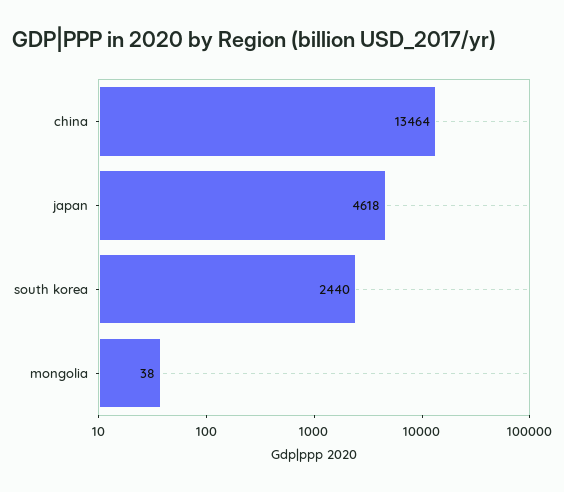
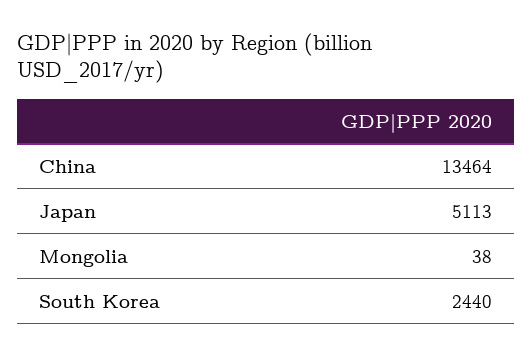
japan: 4618 -> 5113

